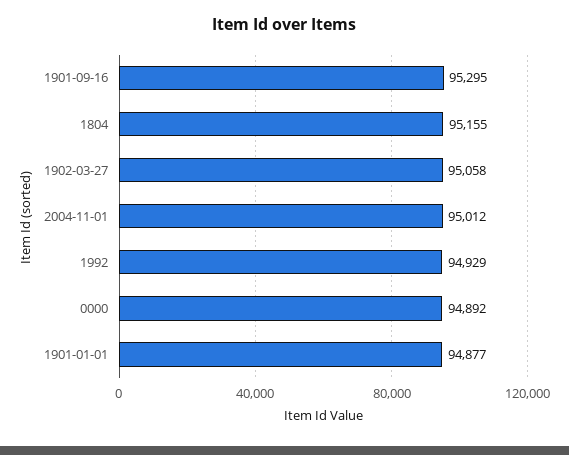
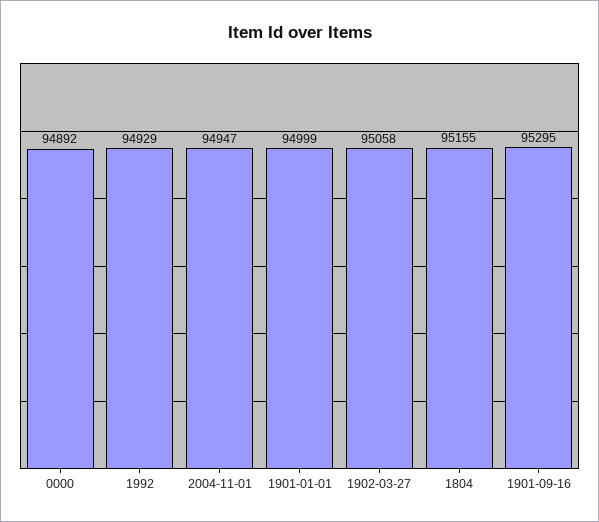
2004-11-01: 95012 -> 94947
1901-01-01: 94877 -> 94999

